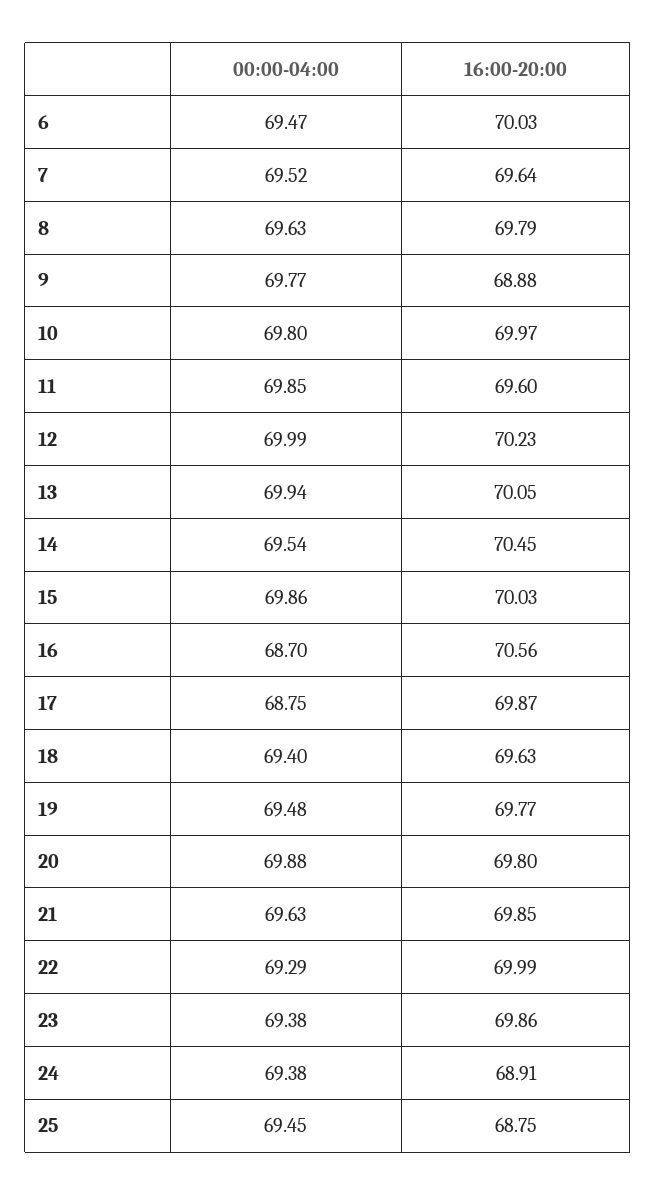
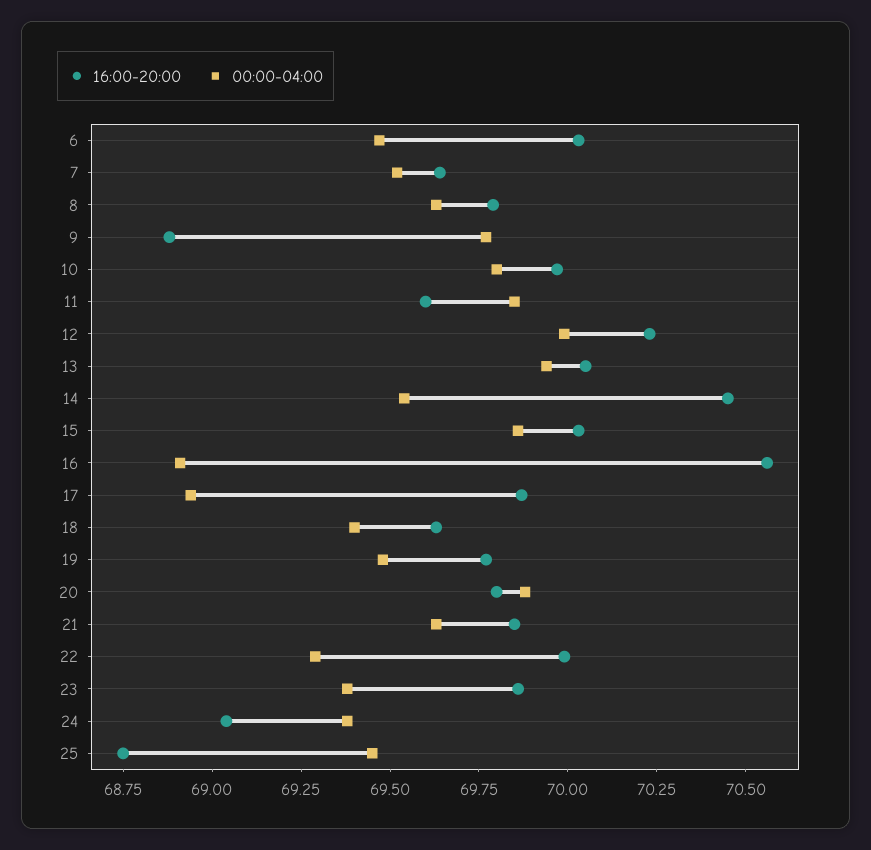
00:00-04:00, 16: 68.7 -> 68.9
00:00-04:00, 17: 68.75 -> 68.95
16:00-20:00, 24: 68.91 -> 69.05

